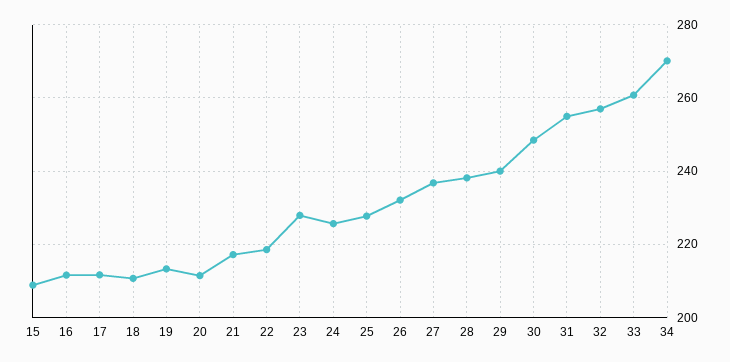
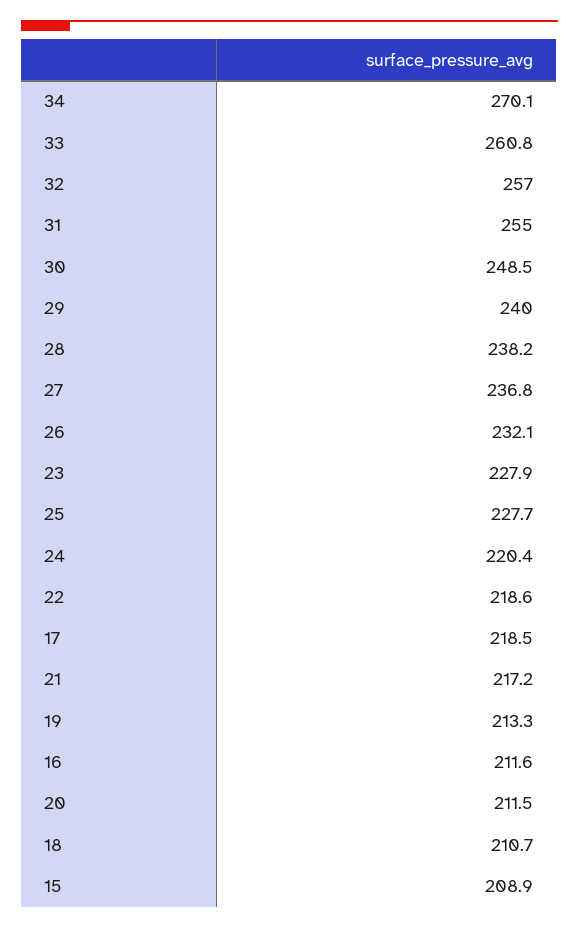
17: 212 -> 218.5
24: 226 -> 220.4

